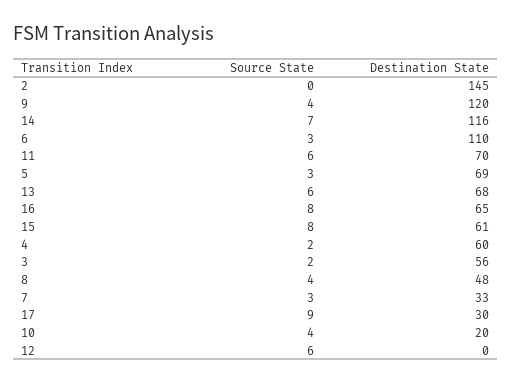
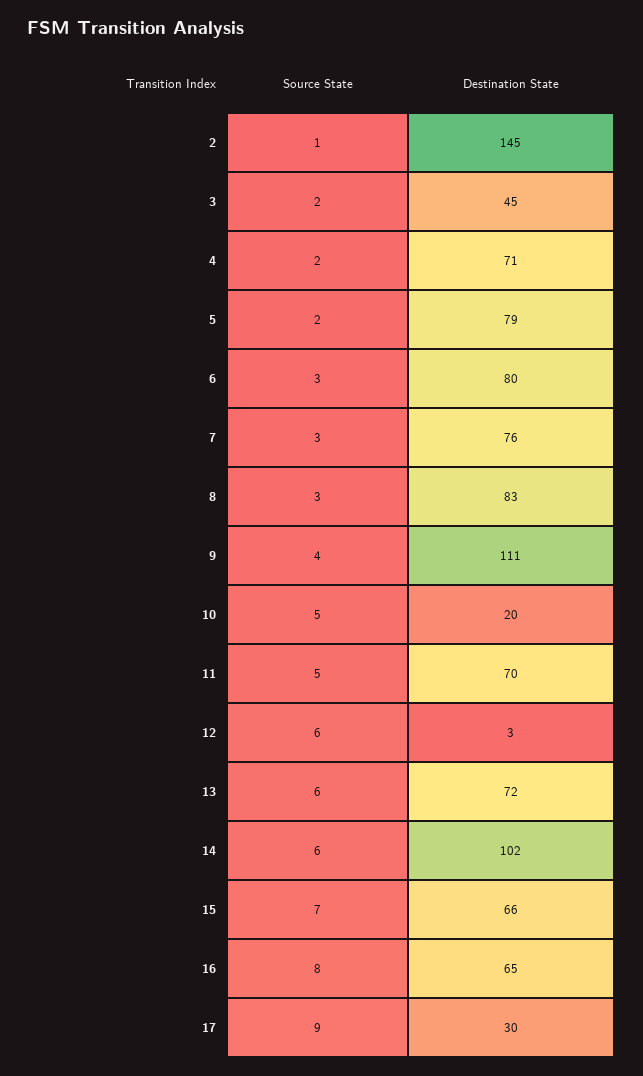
Source State, 2: 0 -> 1
Destination State, 9: 120 -> 111
Source State, 14: 7 -> 6
Destination State, 14: 116 -> 102
Destination State, 6: 110 -> 80
Source State, 11: 6 -> 5
Source State, 5: 3 -> 2
Destination State, 5: 69 -> 79
Destination State, 13: 68 -> 72
Source State, 15: 8 -> 7
Destination State, 15: 61 -> 66
Destination State, 4: 60 -> 71
Destination State, 3: 56 -> 45
Source State, 8: 4 -> 3
Destination State, 8: 48 -> 83
Destination State, 7: 33 -> 76
Source State, 10: 4 -> 5
Destination State, 12: 0 -> 3

